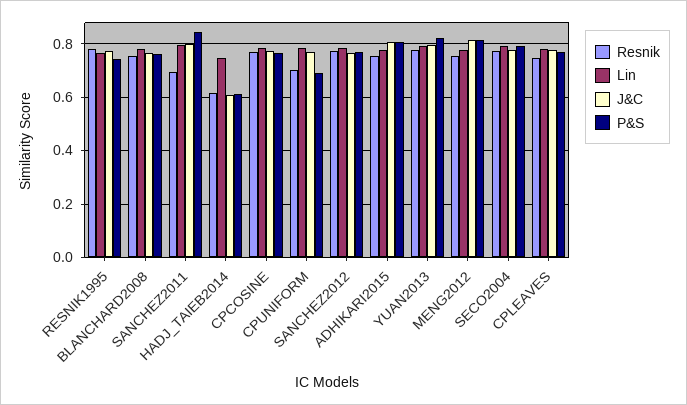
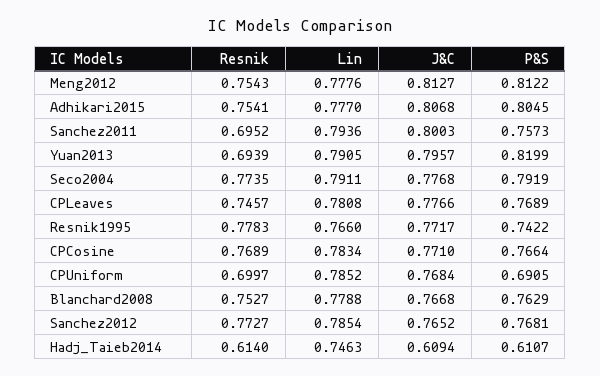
P&S, SANCHEZ2011: 0.85 -> 0.7573
Resnik, YUAN2013: 0.775 -> 0.6939

